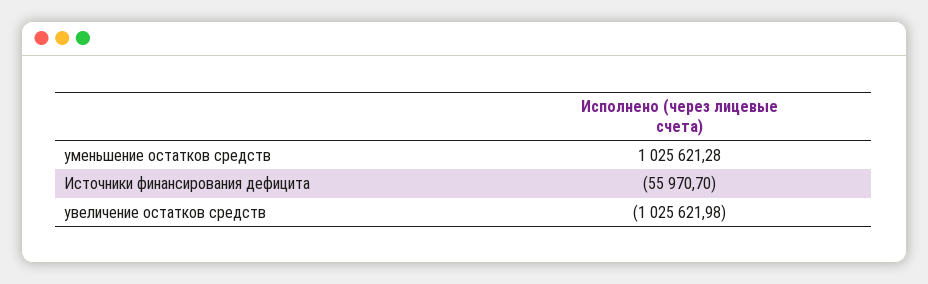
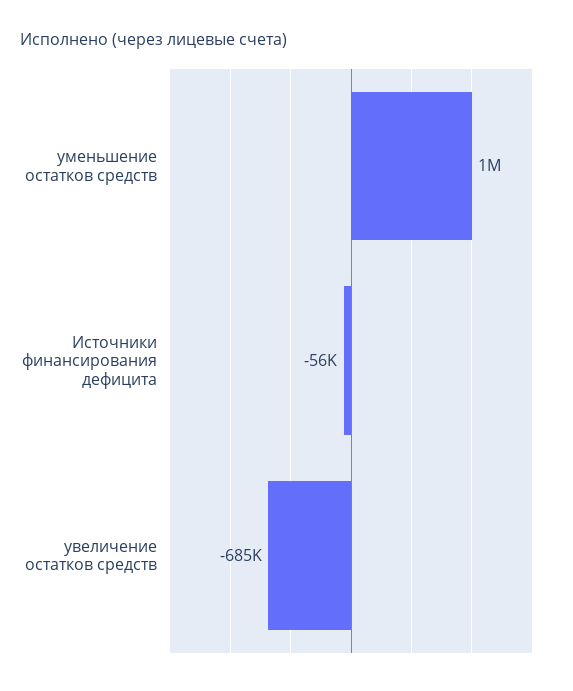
увеличение остатков средств: -1025621.98 -> -685000

